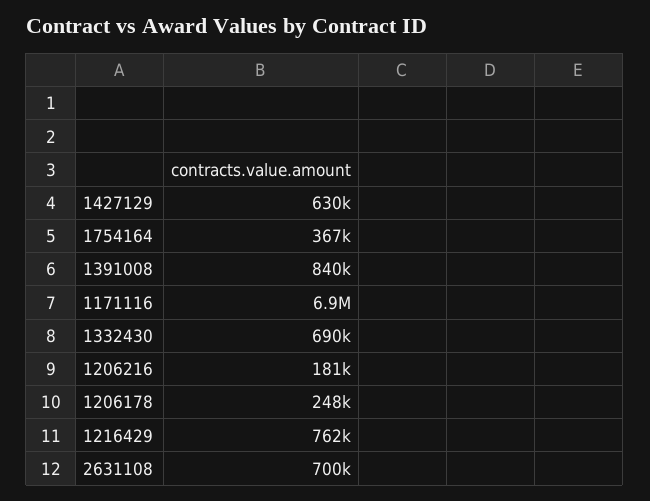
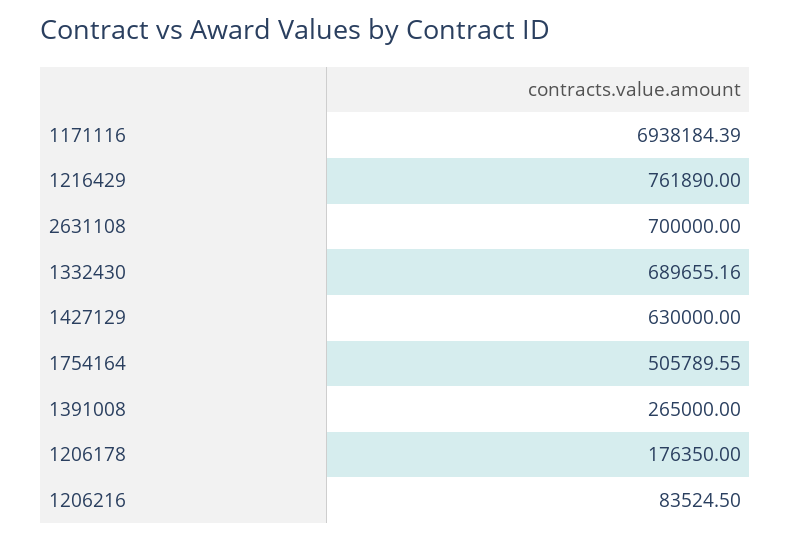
1754164: 367000 -> 505789.55
1391008: 840000 -> 265000
1206216: 181000 -> 83524.5
1206178: 248000 -> 176350

